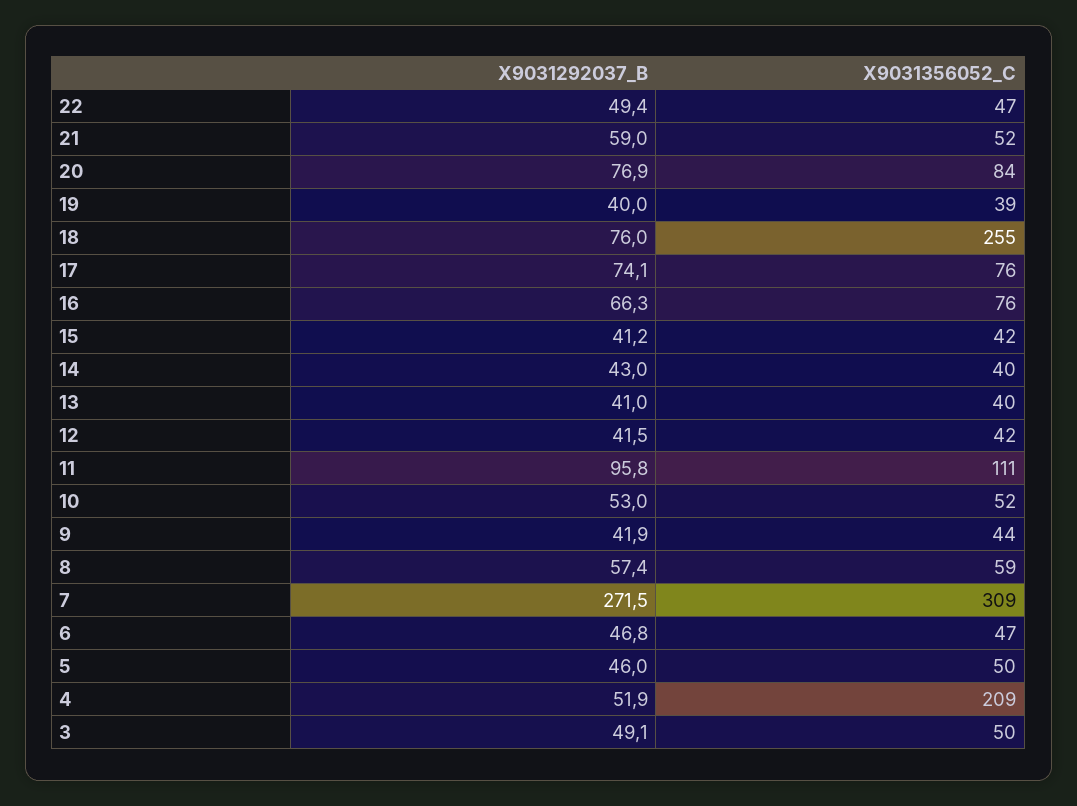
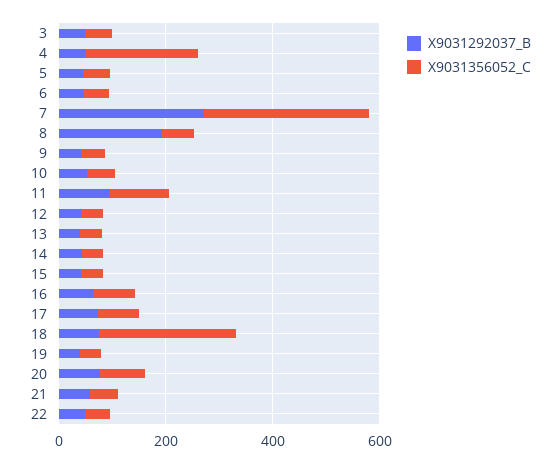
X9031292037_B, 8: 57.4 -> 200

